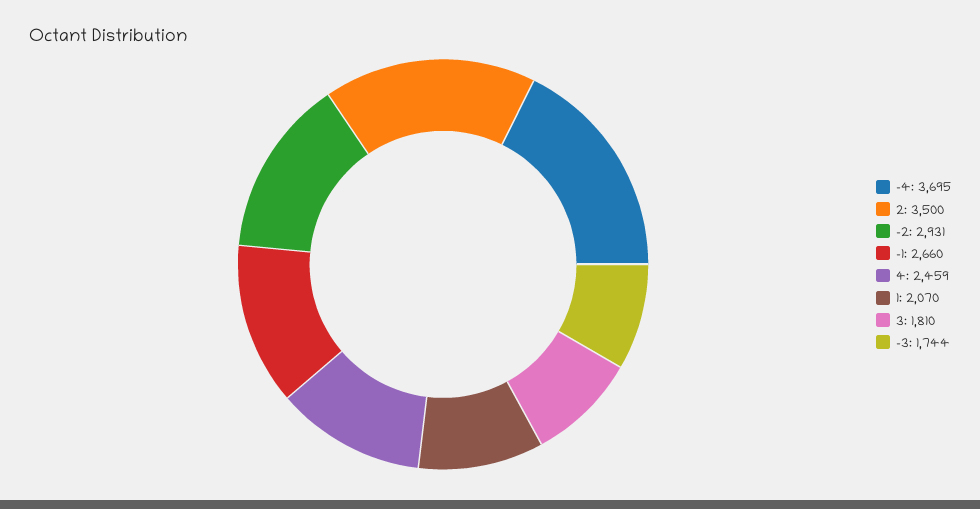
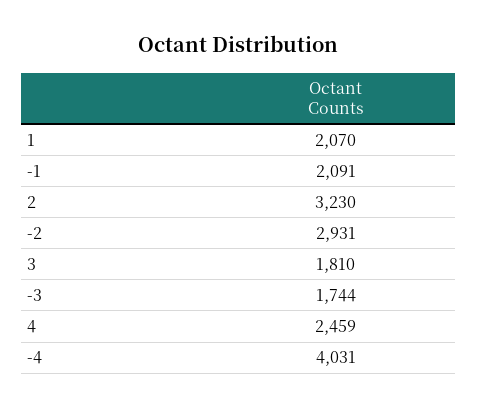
-4: 3695 -> 4031
2: 3500 -> 3230
-1: 2660 -> 2091

